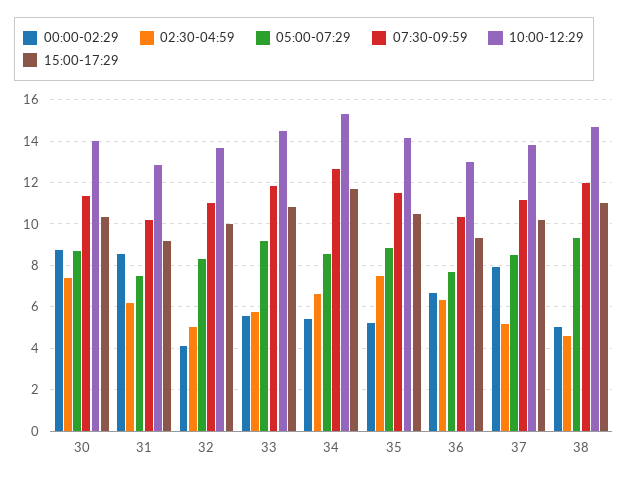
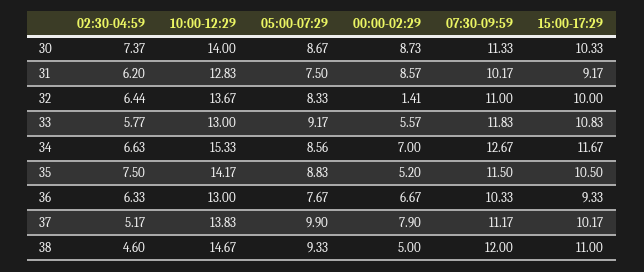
00:00-02:29, 32: 4 -> 1.41
02:30-04:59, 32: 5 -> 6.44
10:00-12:29, 33: 14.5 -> 13
00:00-02:29, 34: 5.5 -> 7
05:00-07:29, 37: 8.5 -> 9.9

